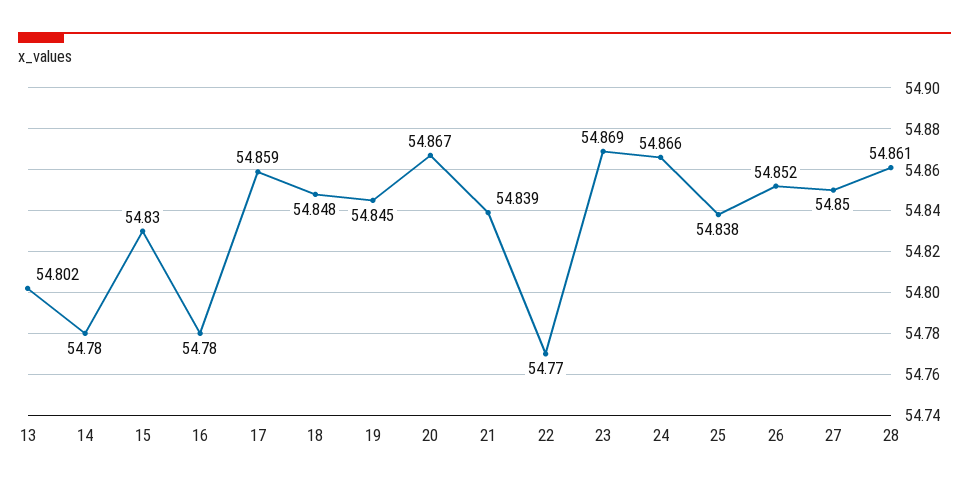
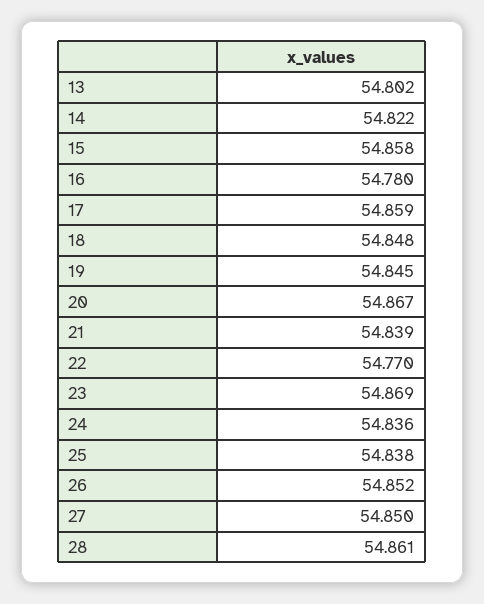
14: 54.78 -> 54.822
15: 54.83 -> 54.858
24: 54.866 -> 54.836

